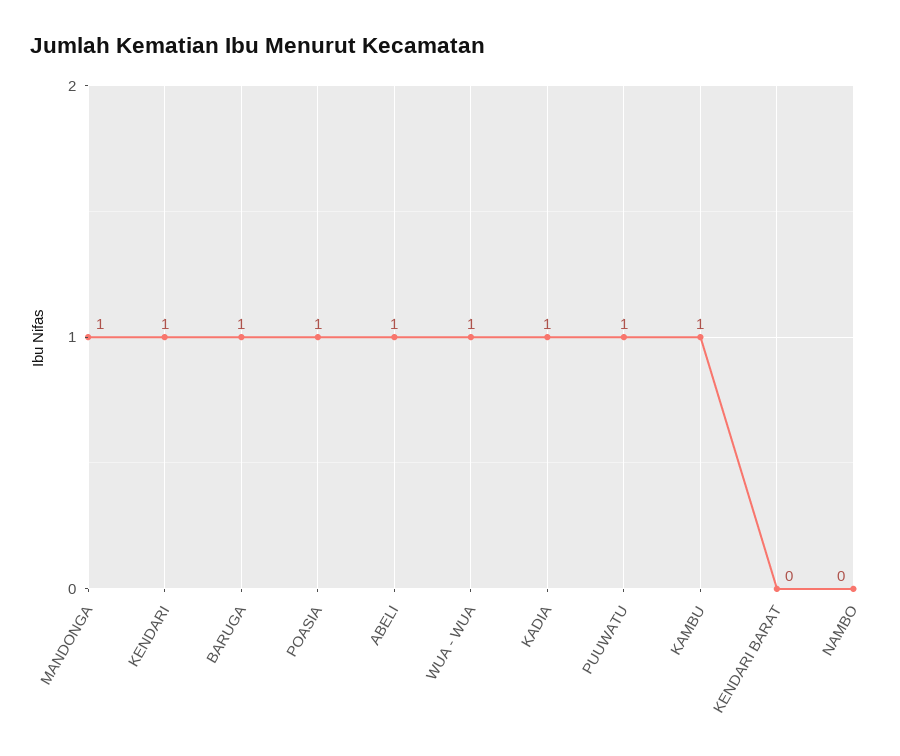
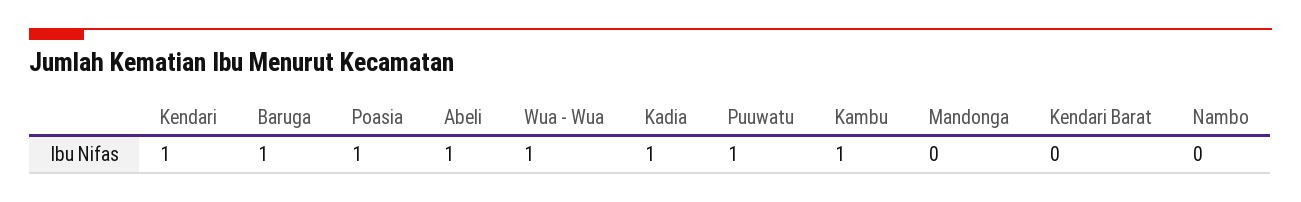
MANDONGA: 1 -> 0

